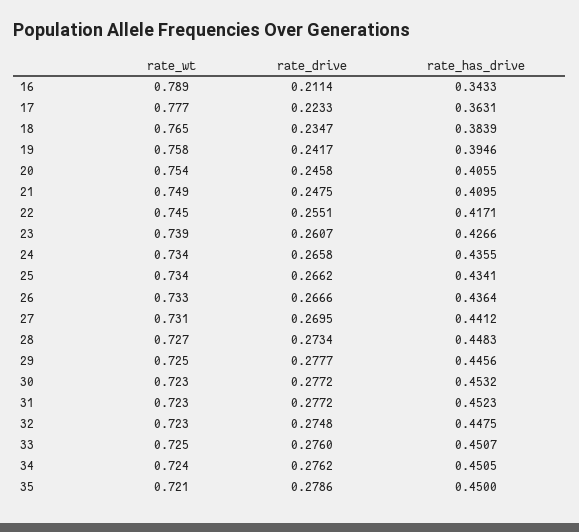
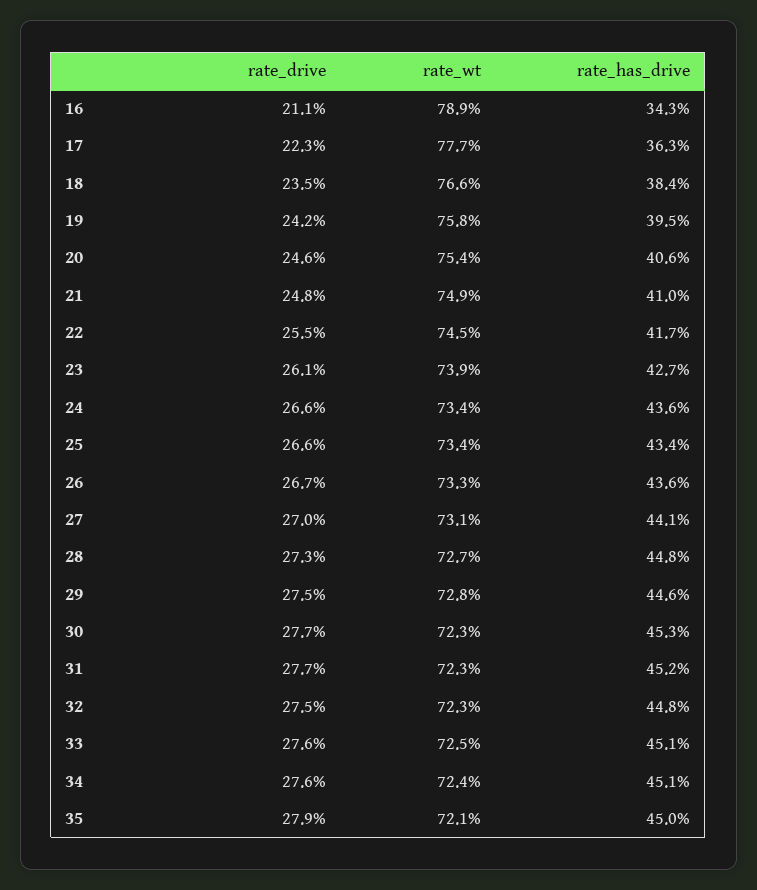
rate_wt, 18: 0.765 -> 0.766
rate_wt, 29: 0.725 -> 0.728
rate_drive, 29: 0.2777 -> 0.275

